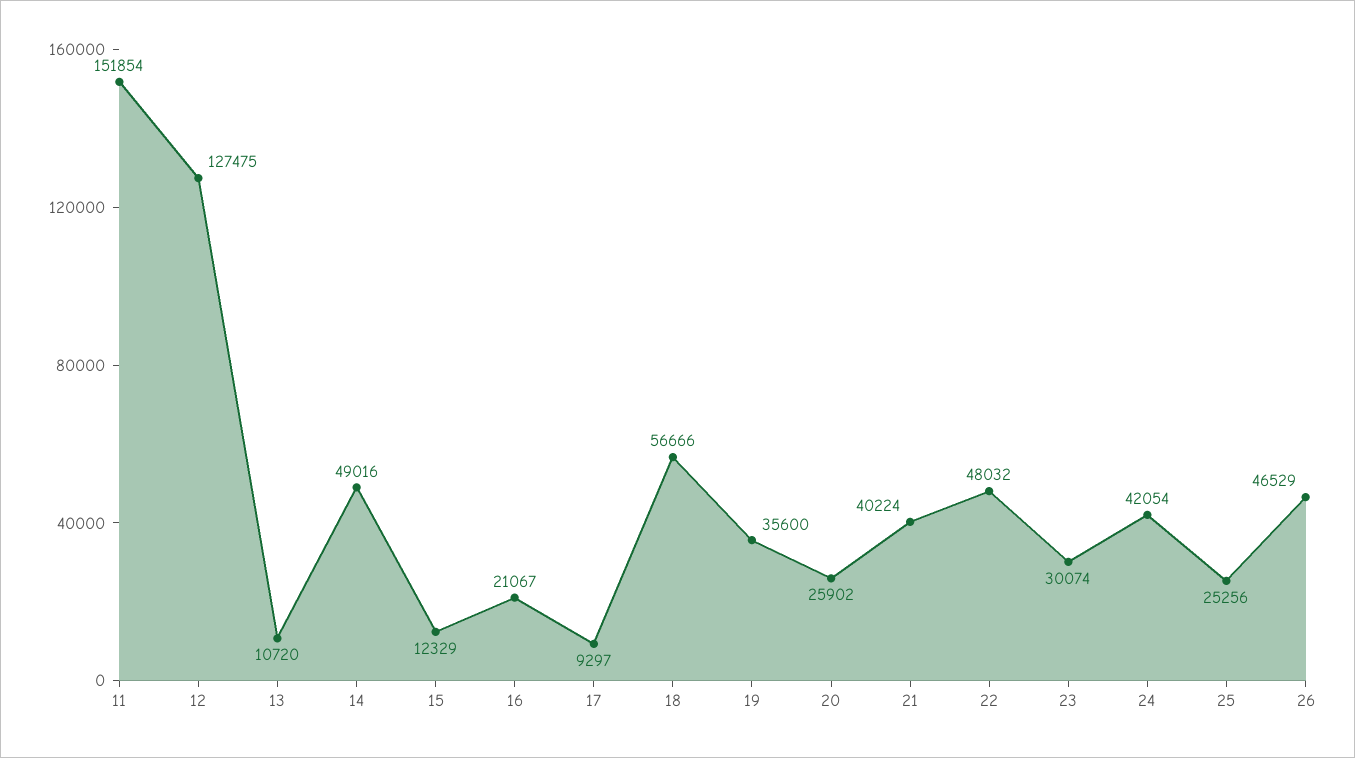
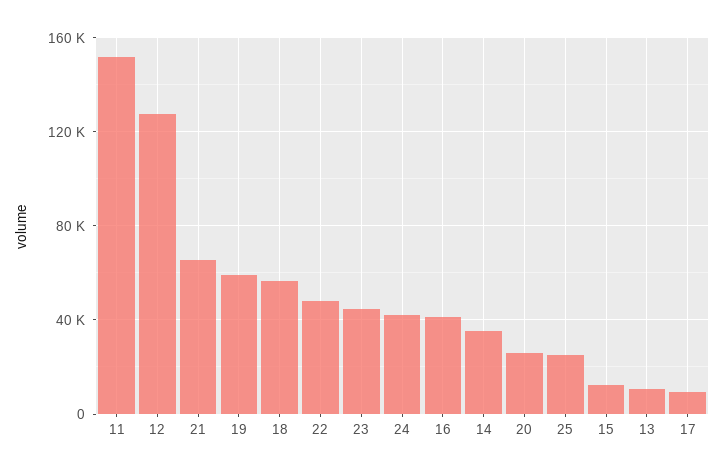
14: 49016 -> 35000
16: 21067 -> 40000
19: 35600 -> 60000
21: 40224 -> 65000
23: 30074 -> 45000
26: 46529 -> none

